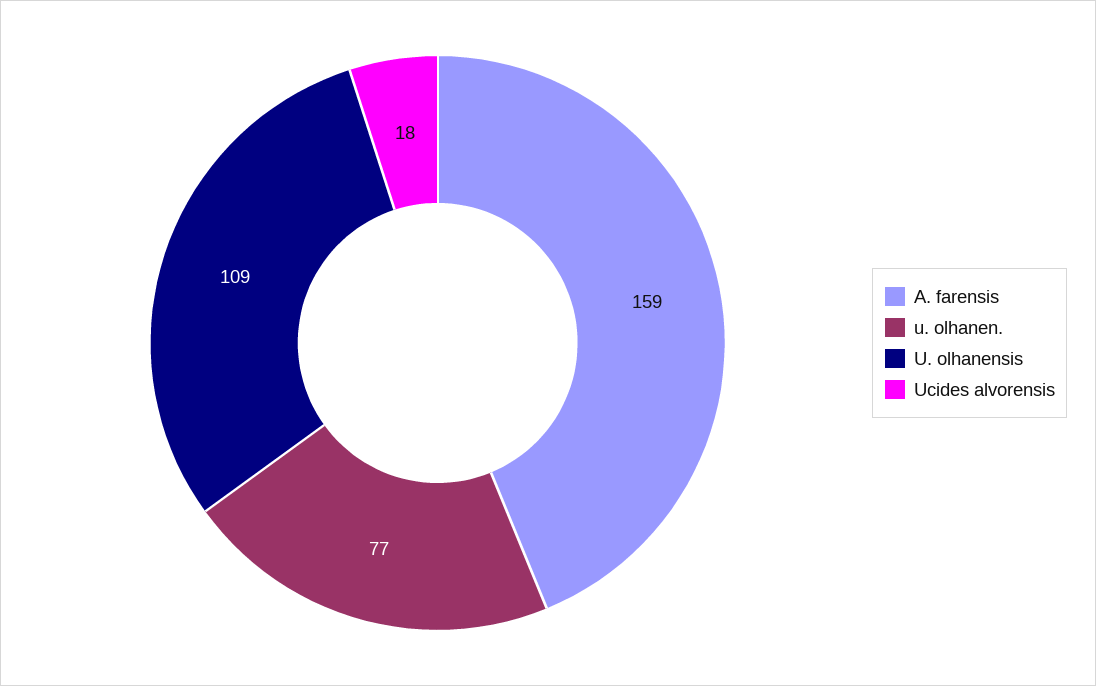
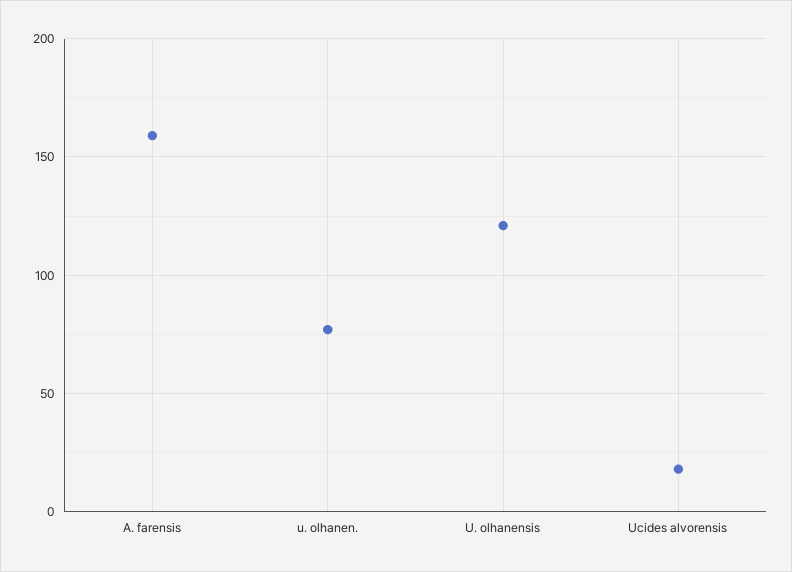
U. olhanensis: 109 -> 120

